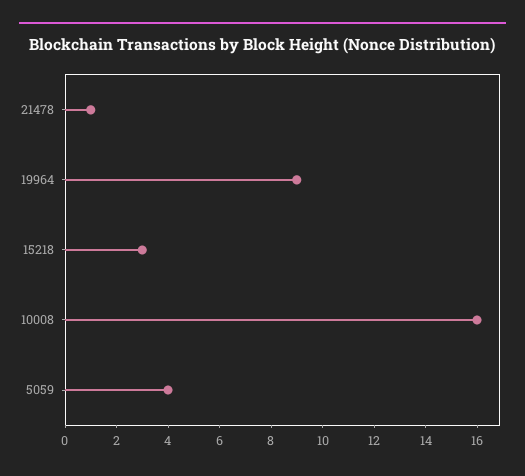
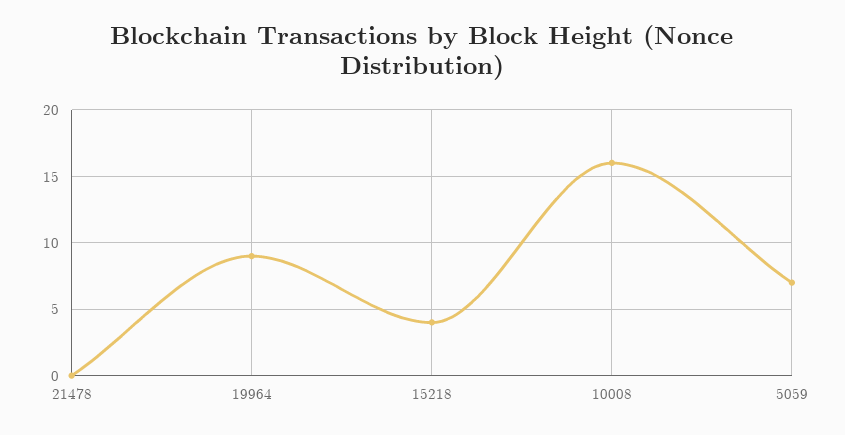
21478: 1 -> 0
15218: 3 -> 4
5059: 4 -> 7

